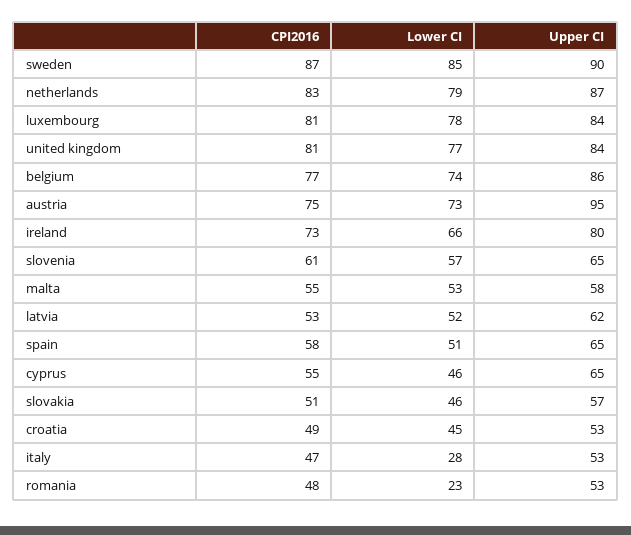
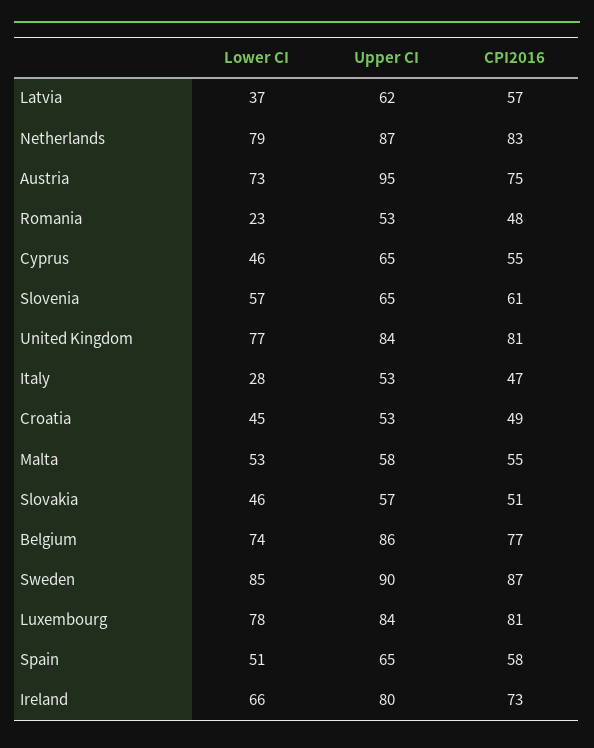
CPI2016, latvia: 53 -> 57
Lower CI, latvia: 52 -> 37

